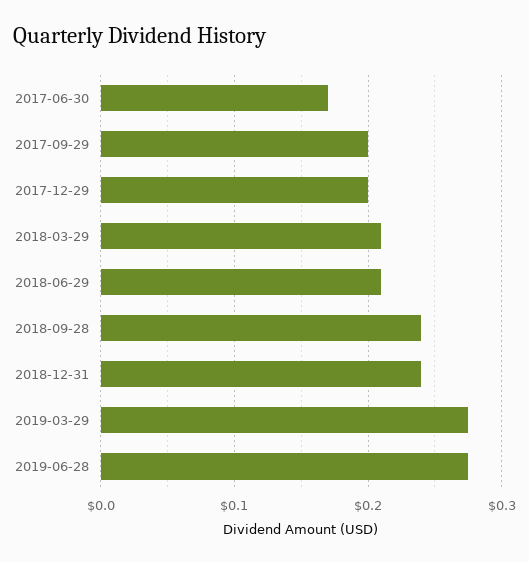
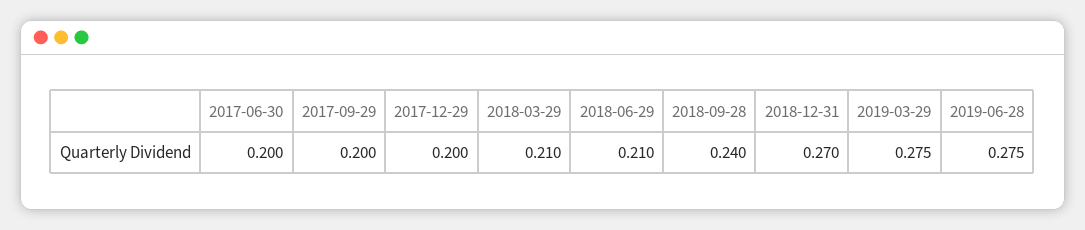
2017-06-30: 0.17 -> 0.2
2018-12-31: 0.24 -> 0.27

